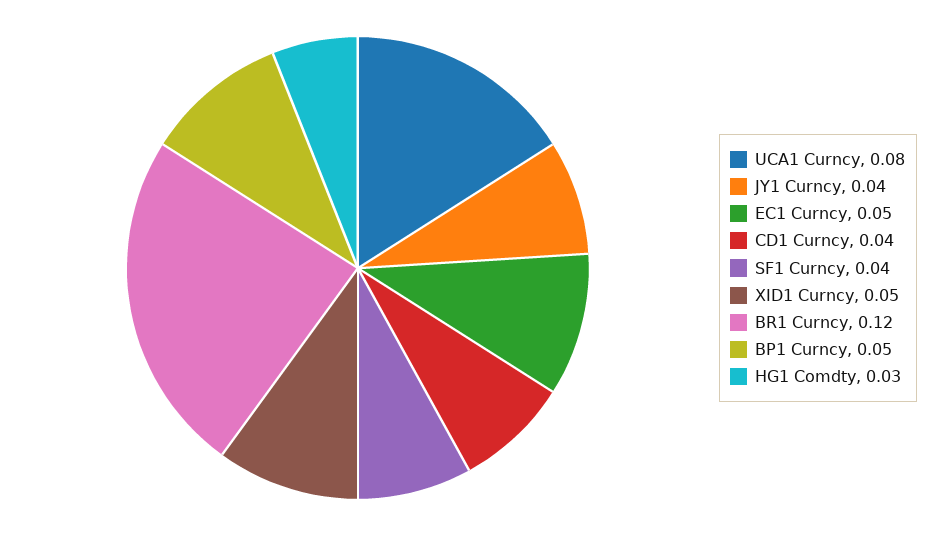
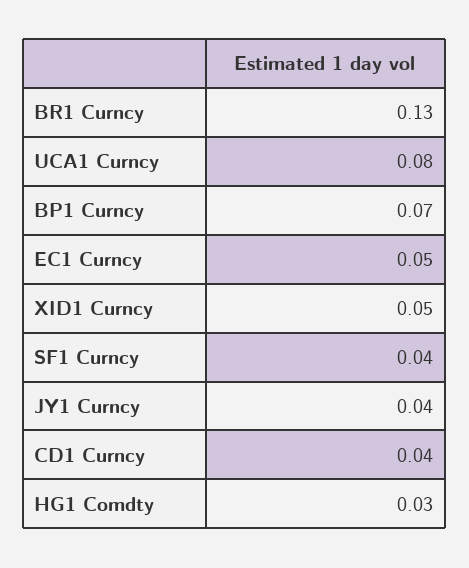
BR1 Curncy: 0.12 -> 0.13
BP1 Curncy: 0.05 -> 0.07

